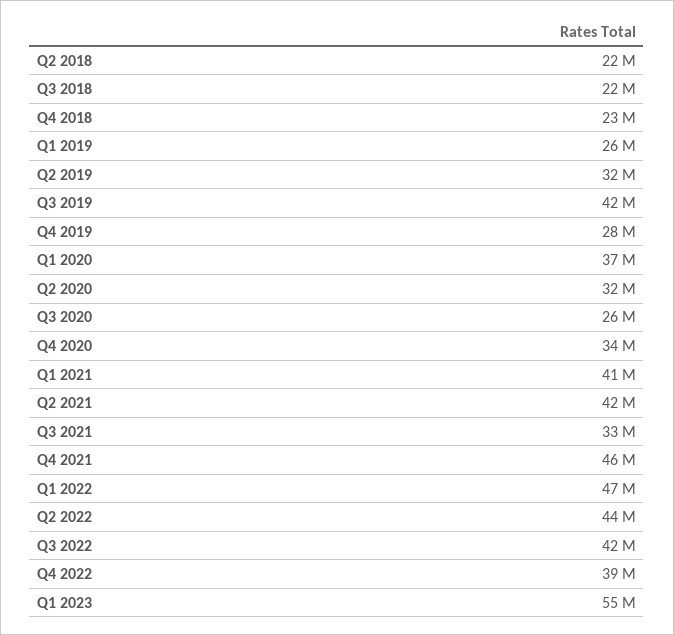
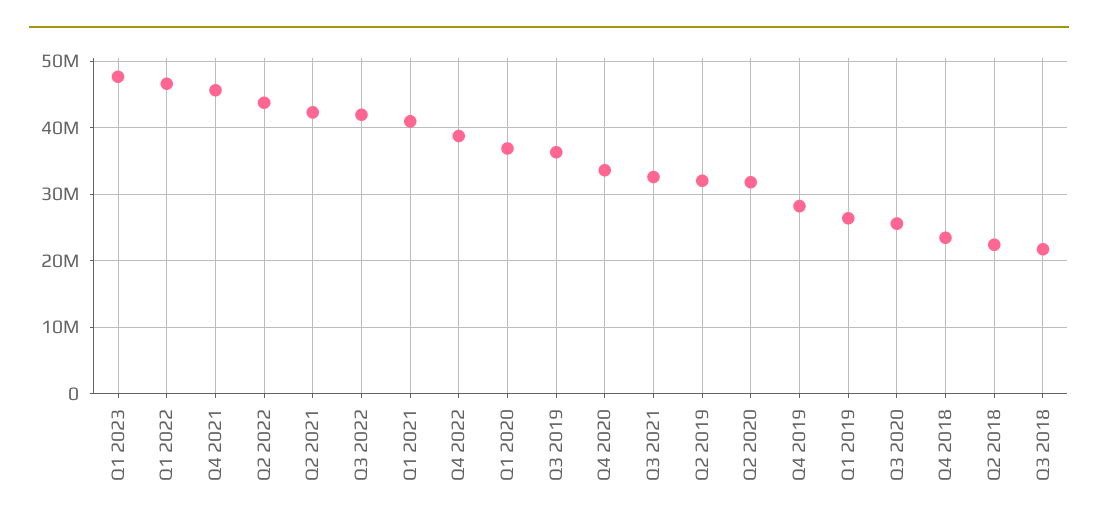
Q3 2019: 42000000 -> 36000000
Q1 2023: 55000000 -> 48000000

